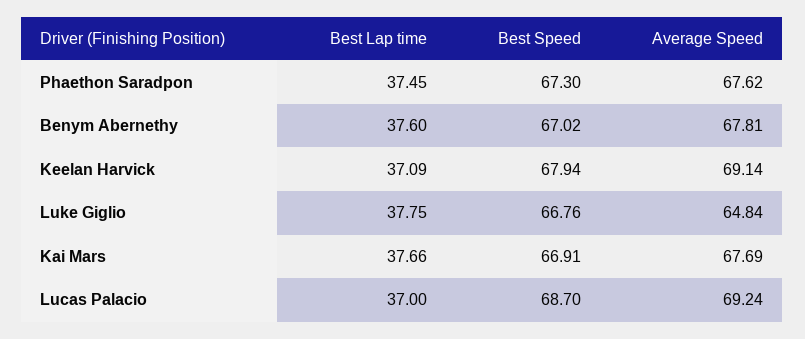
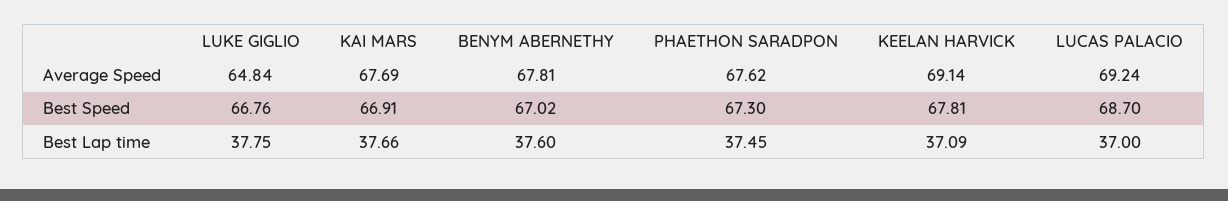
Best Speed, Keelan Harvick: 67.94 -> 67.81

